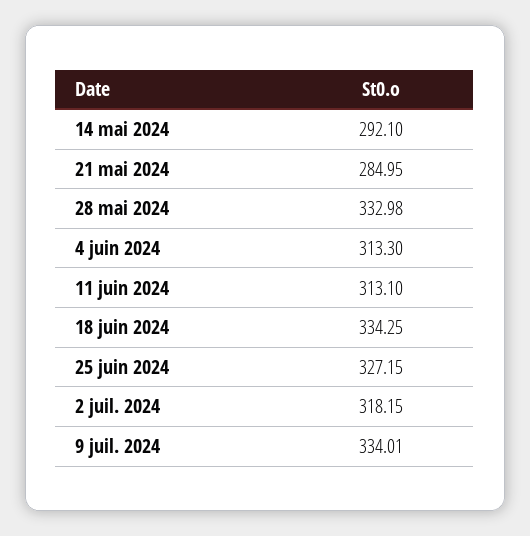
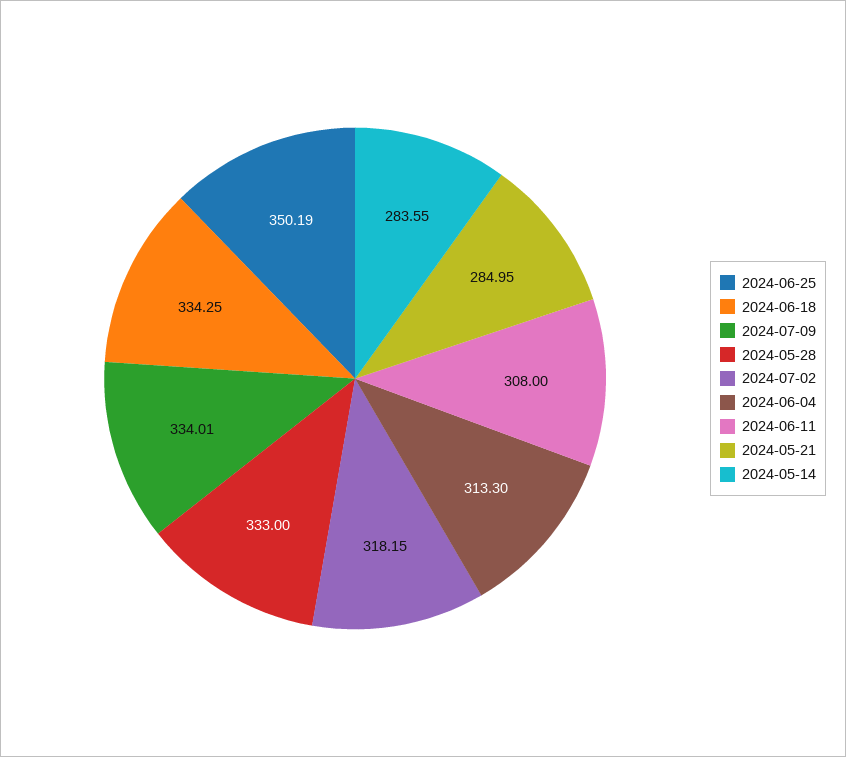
14 mai 2024: 292.1 -> 283.55
28 mai 2024: 332.98 -> 333
11 juin 2024: 313.1 -> 308
25 juin 2024: 327.15 -> 350.19

